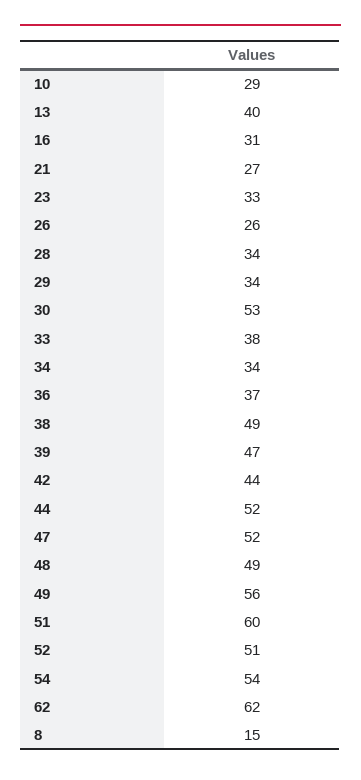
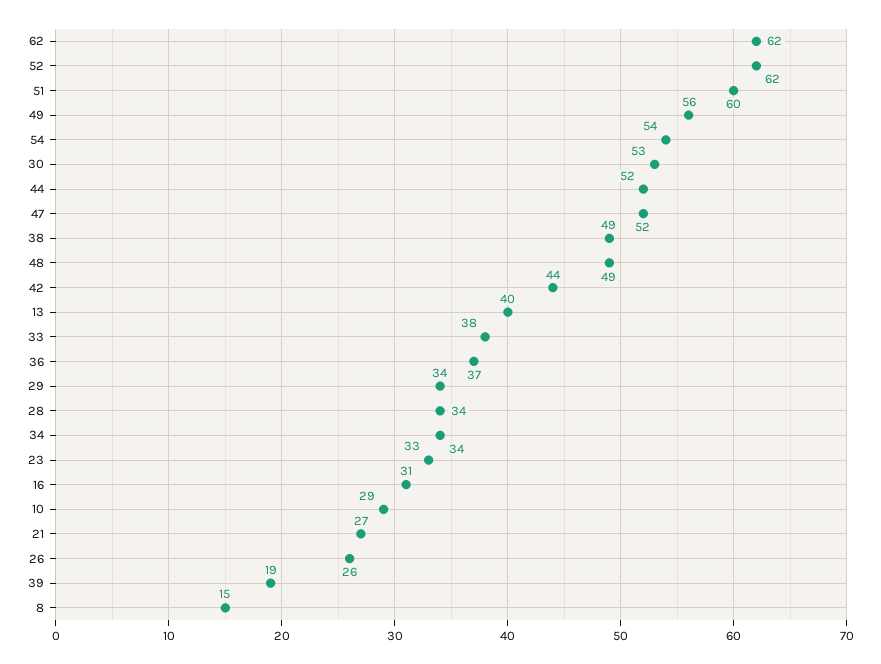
39: 47 -> 19
52: 51 -> 62

